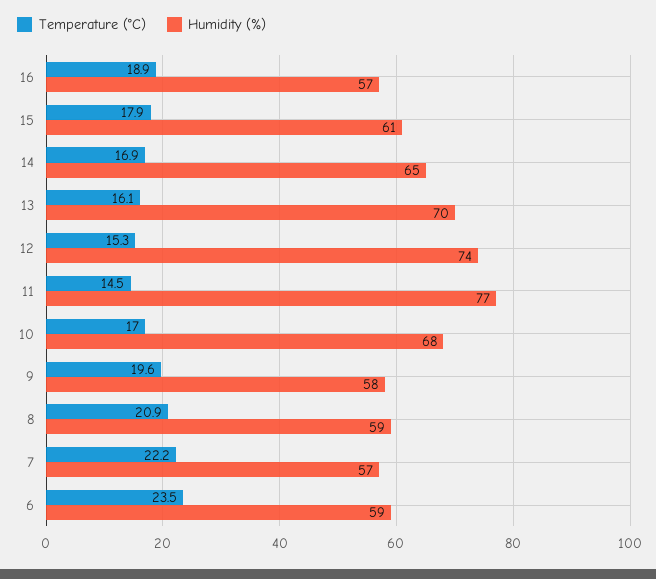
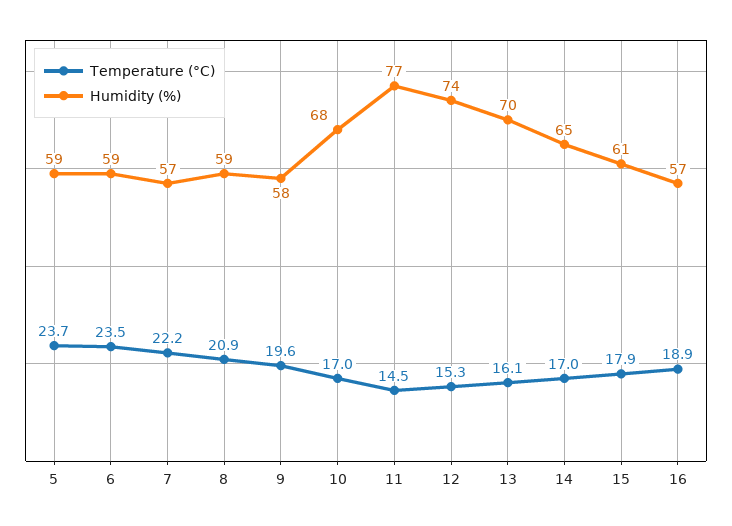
Temperature (°C), 14: 16.9 -> 17
Temperature (°C), 5: none -> 23.7
Humidity (%), 5: none -> 59

